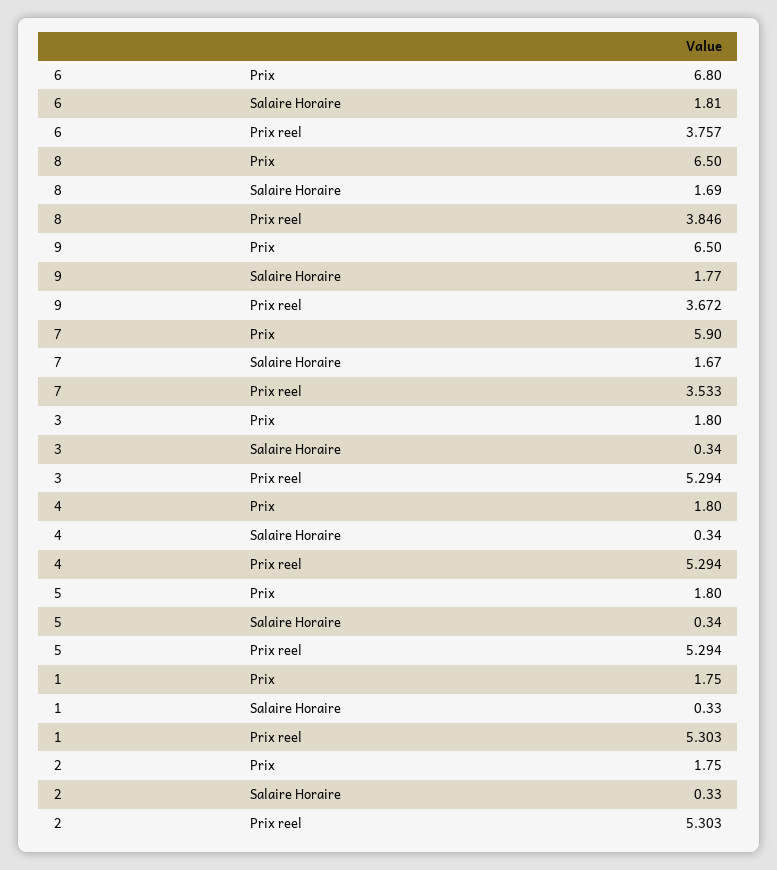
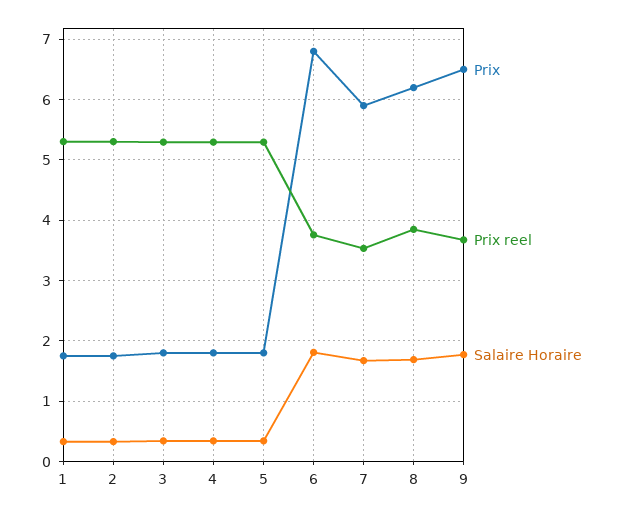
Prix, 8: 6.5 -> 6.2

